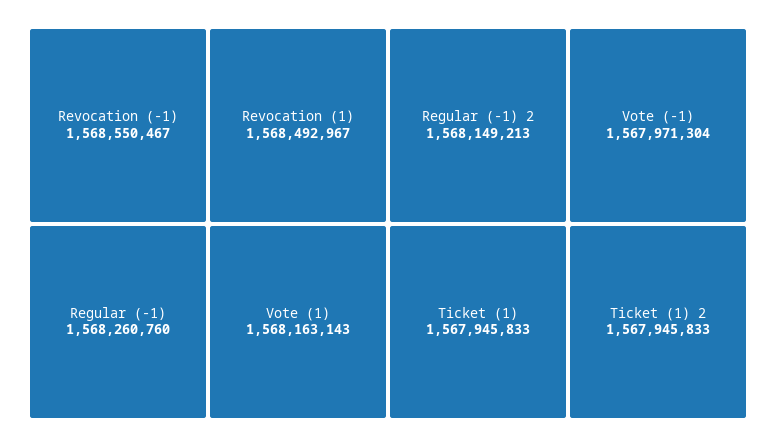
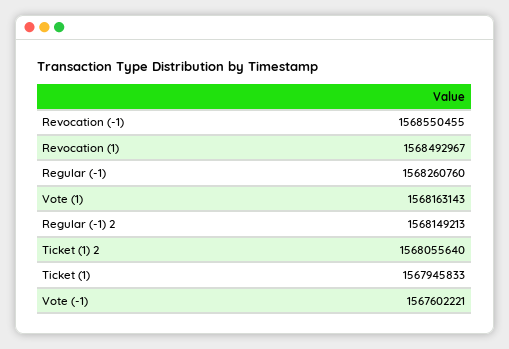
Revocation (-1): 1568550467 -> 1568550455
Vote (-1): 1567971304 -> 1567602221
Ticket (1) 2: 1567945833 -> 1568055640

